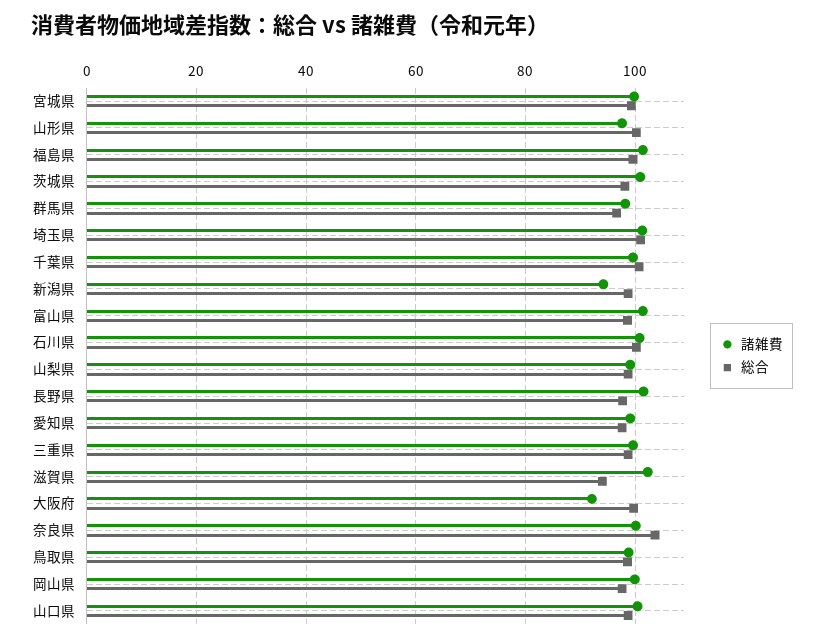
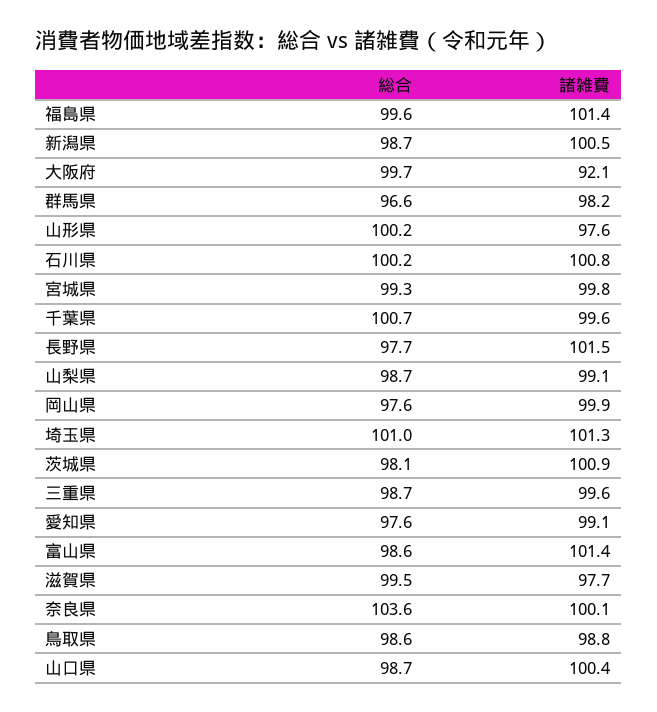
諸雑費, 新潟県: 94 -> 100.5
諸雑費, 滋賀県: 102 -> 97.7
総合, 滋賀県: 94 -> 99.5

